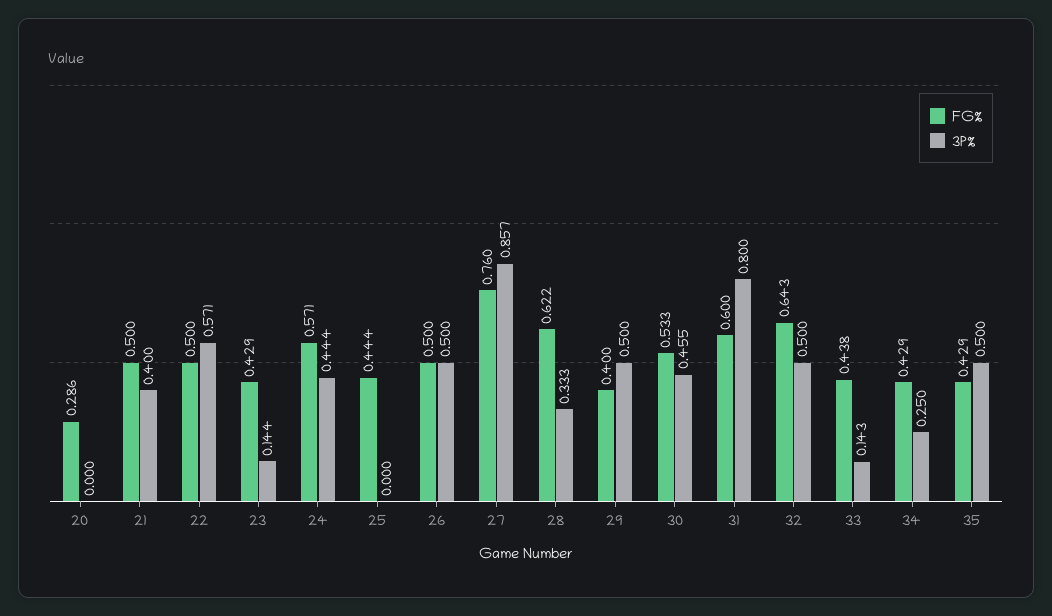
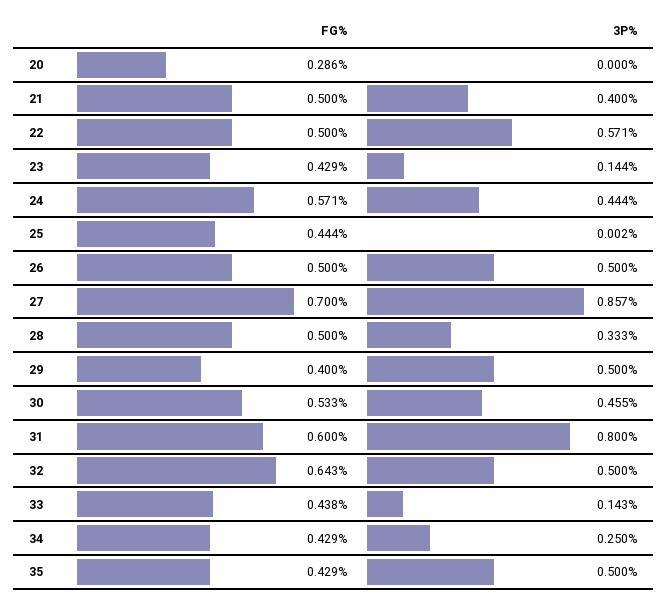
3P%, 25: 0 -> 0.002
FG%, 27: 0.76 -> 0.7
FG%, 28: 0.622 -> 0.5

